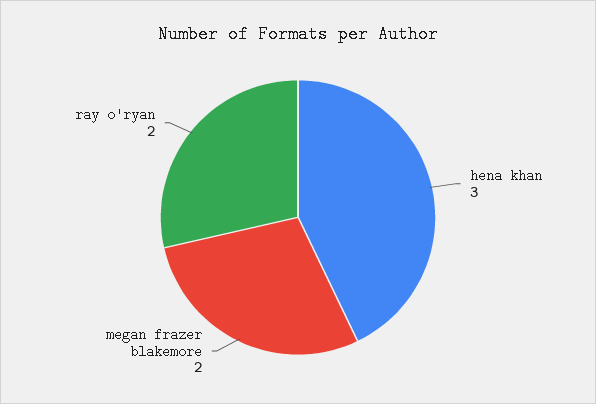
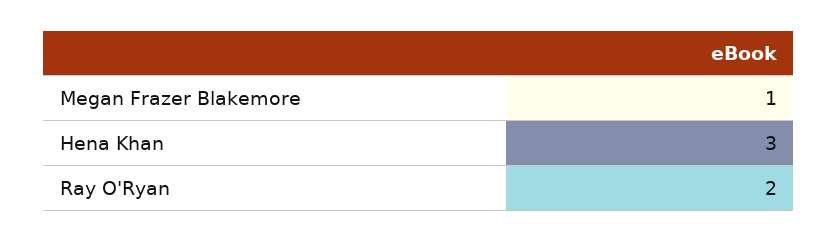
megan frazer blakemore: 2 -> 1

